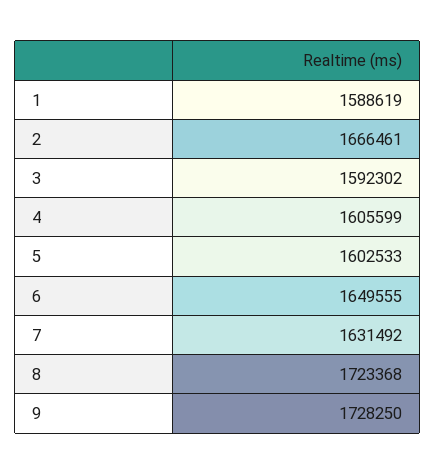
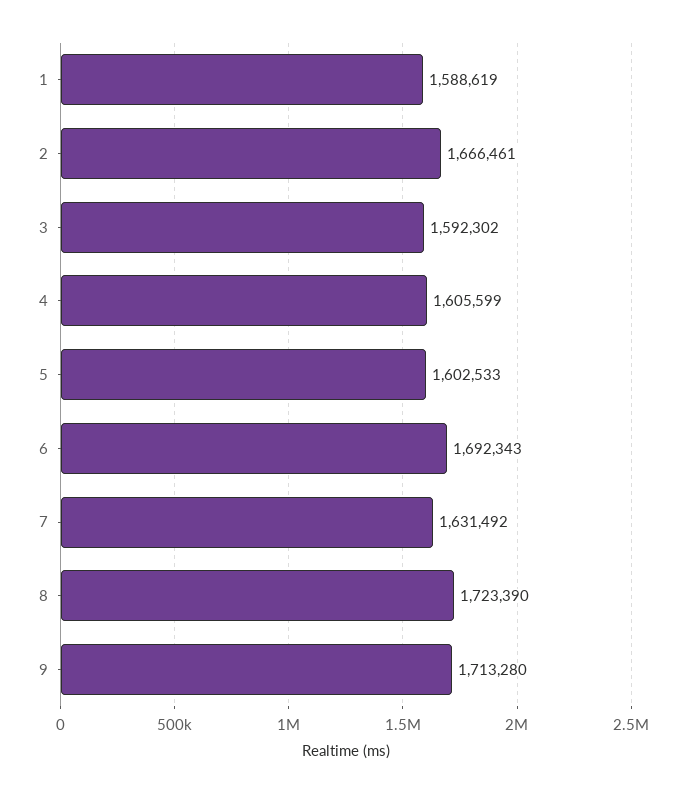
6: 1649555 -> 1692343
8: 1723368 -> 1723390
9: 1728250 -> 1713280

